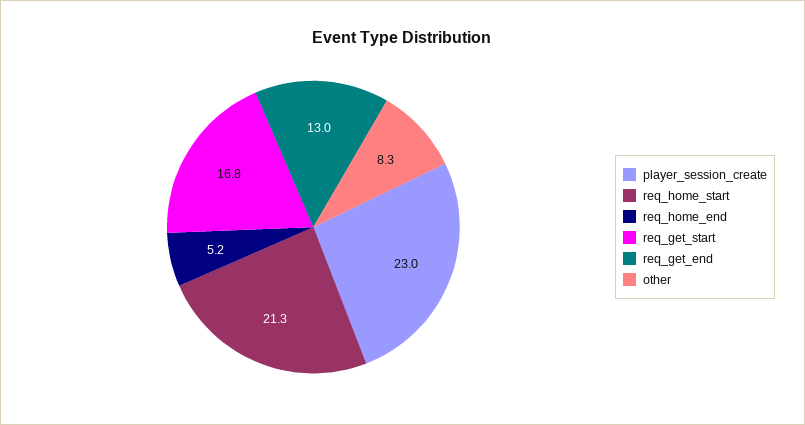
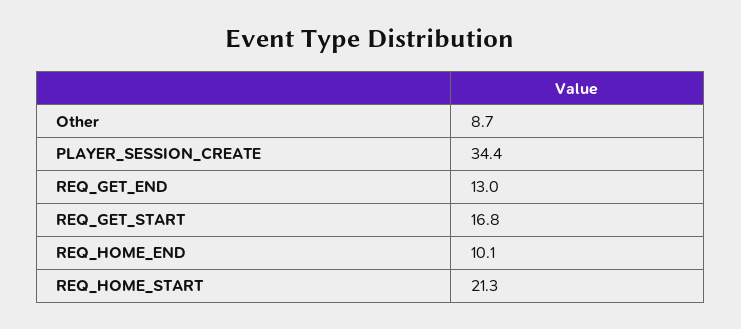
player_session_create: 23 -> 34.4
req_home_end: 5.2 -> 10.1
other: 8.3 -> 8.7

